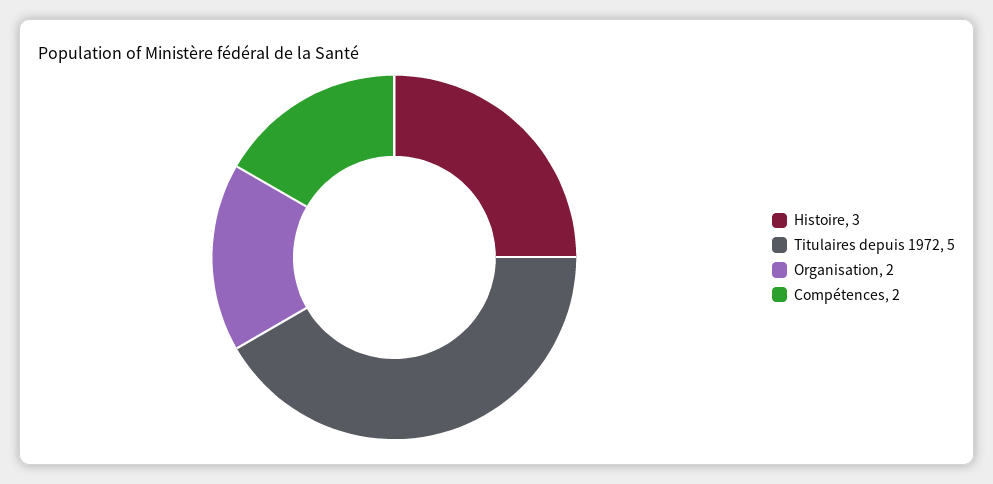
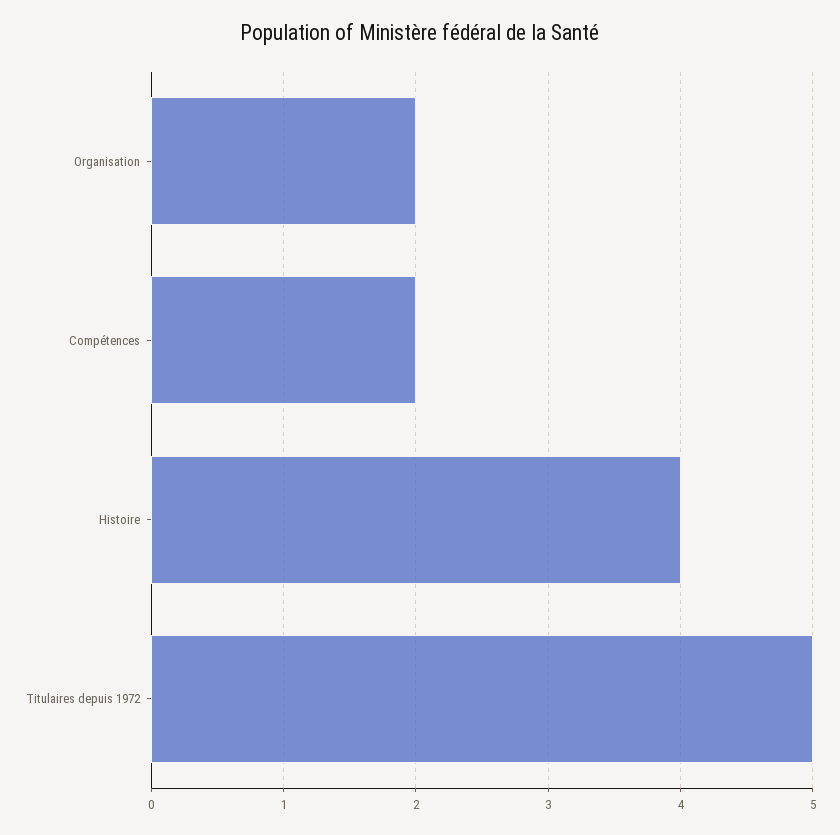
Histoire: 3 -> 4

